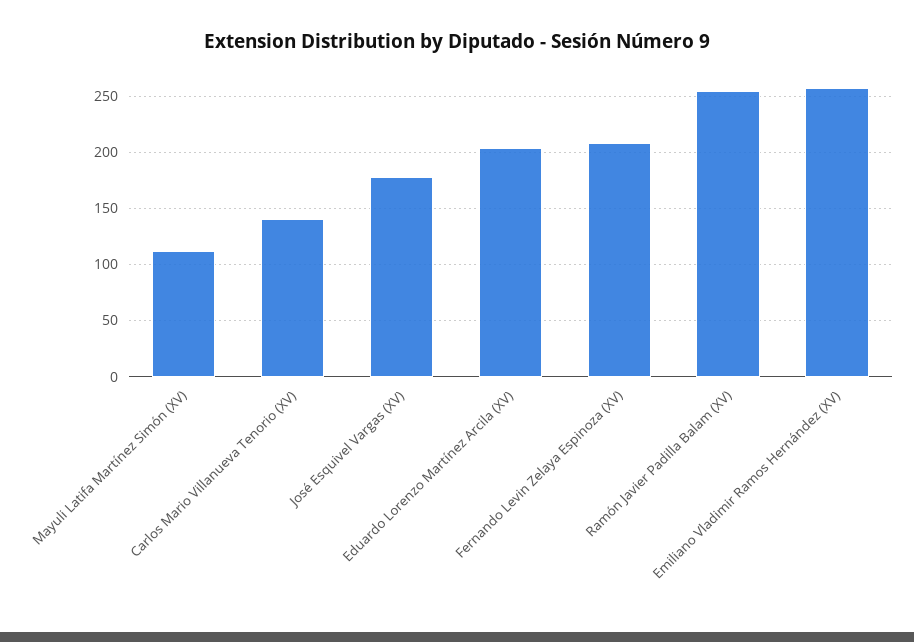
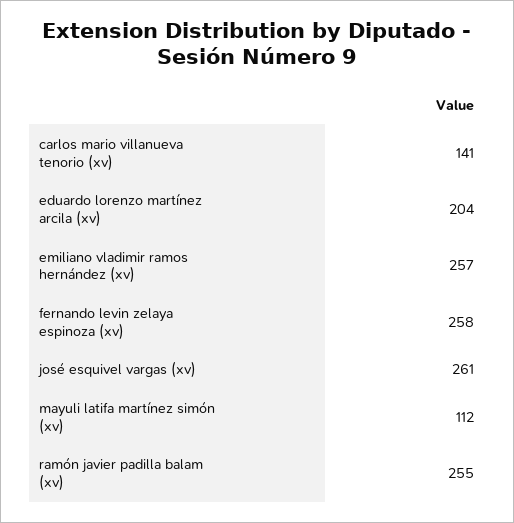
José Esquivel Vargas (XV): 180 -> 261
Fernando Levin Zelaya Espinoza (XV): 210 -> 258

